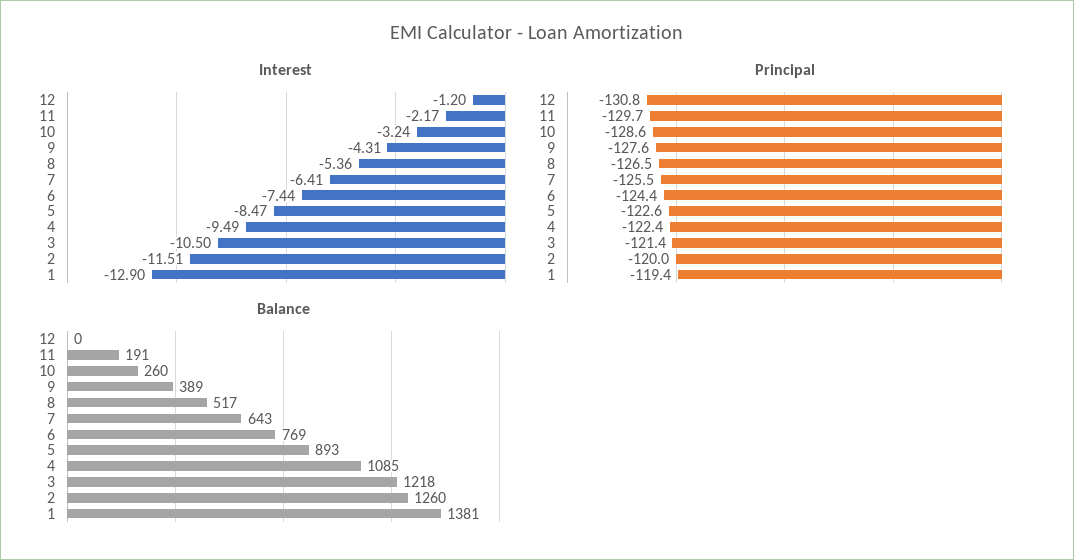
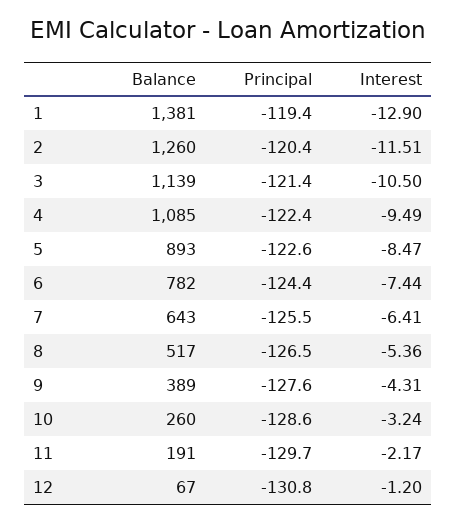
Principal, 2: -120 -> -120.4
Balance, 12: 0 -> 67
Balance, 6: 769 -> 782
Balance, 3: 1218 -> 1139

